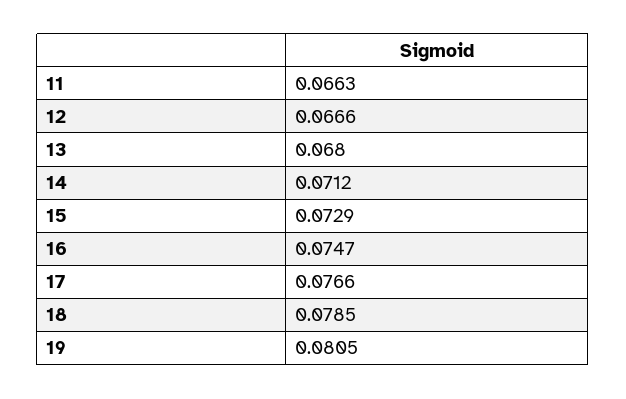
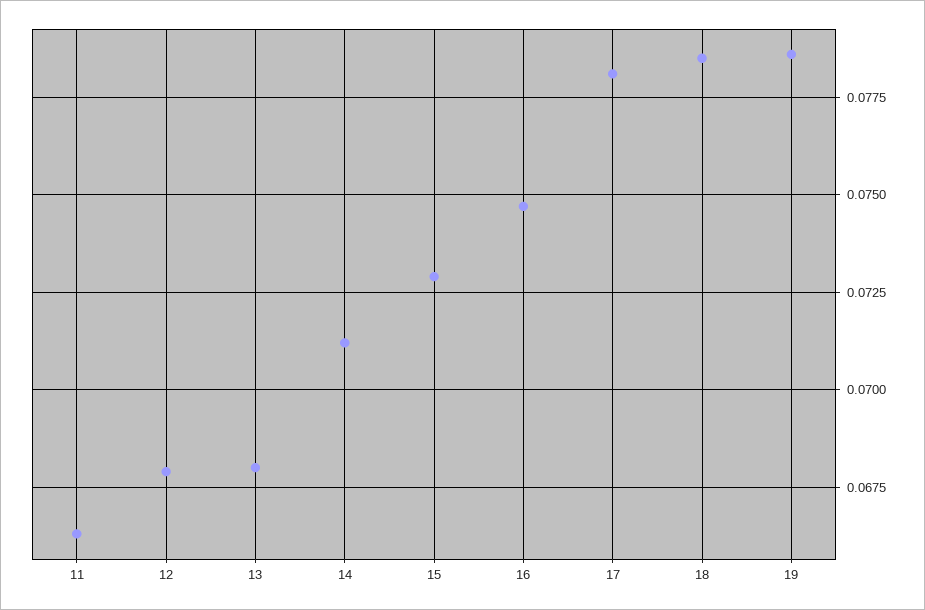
12: 0.0666 -> 0.068
17: 0.0766 -> 0.078
19: 0.0805 -> 0.0785

